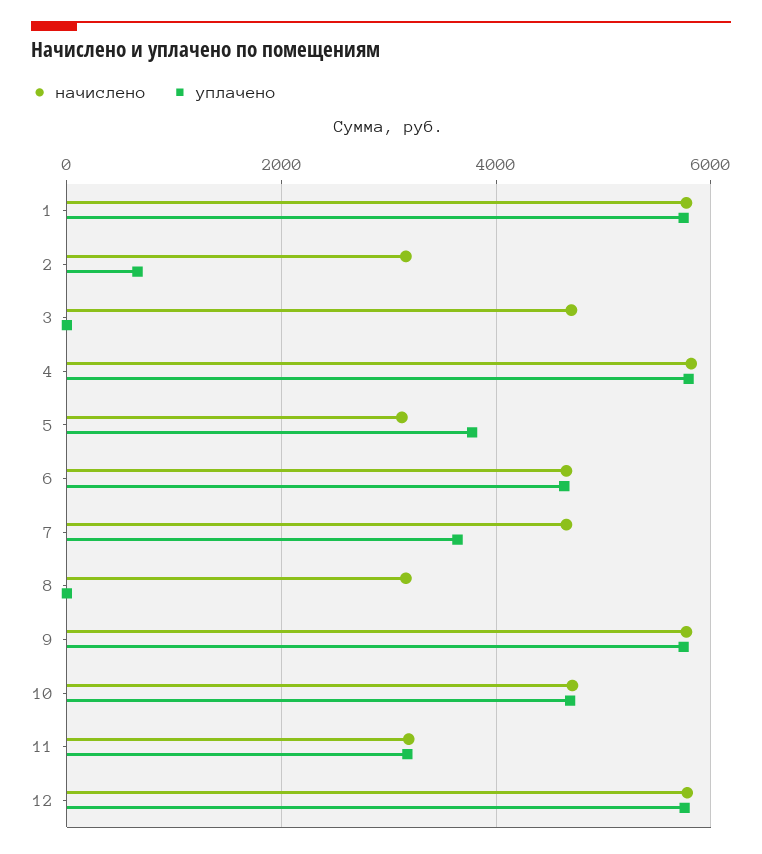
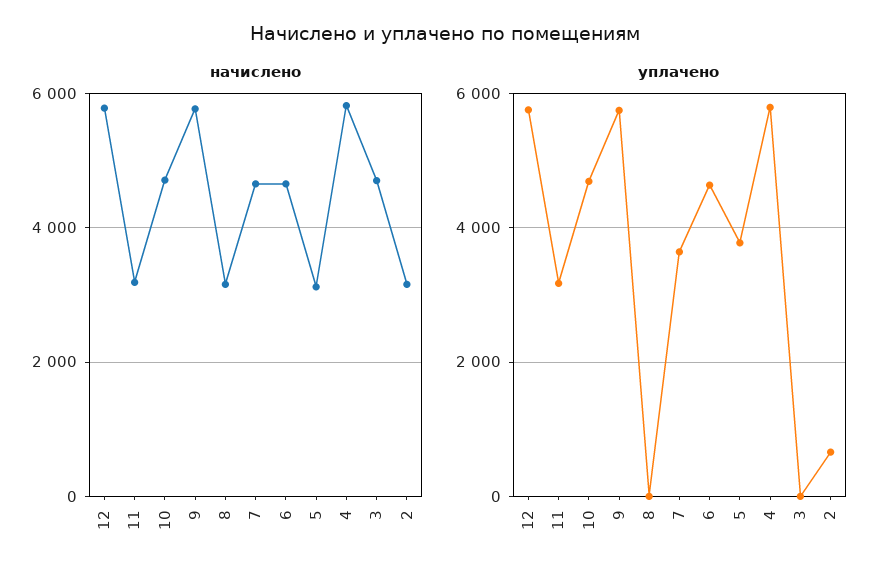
начислено, 1: 5800 -> none
уплачено, 1: 5800 -> none

